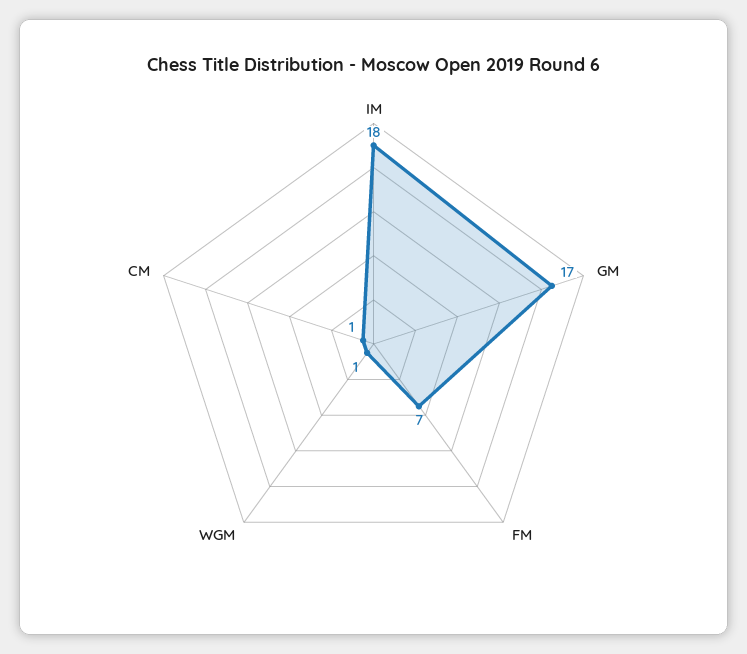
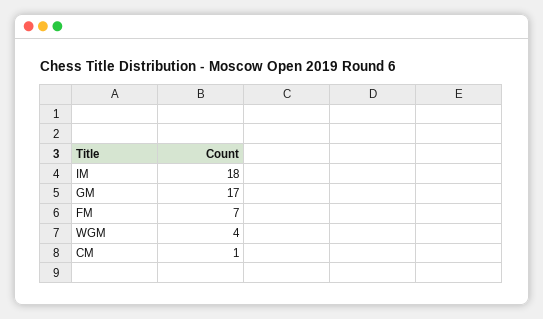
WGM: 1 -> 4

